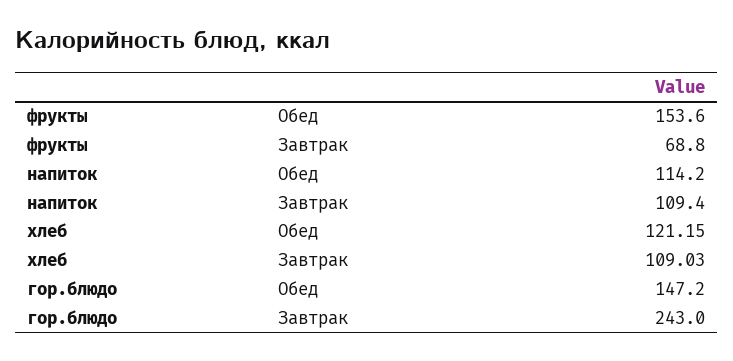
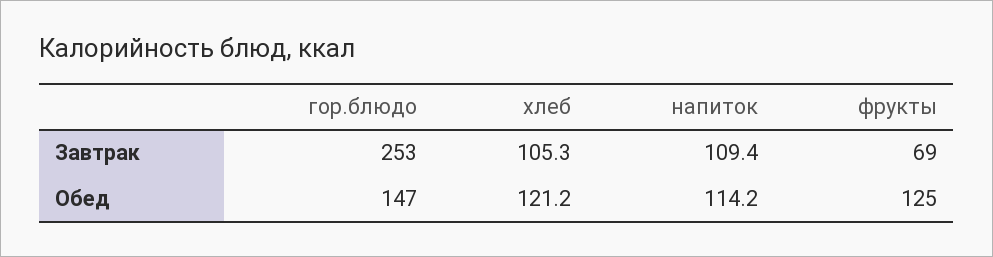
фрукты, Обед: 153.6 -> 125
хлеб, Завтрак: 109.03 -> 105.3
гор.блюдо, Завтрак: 243 -> 253

